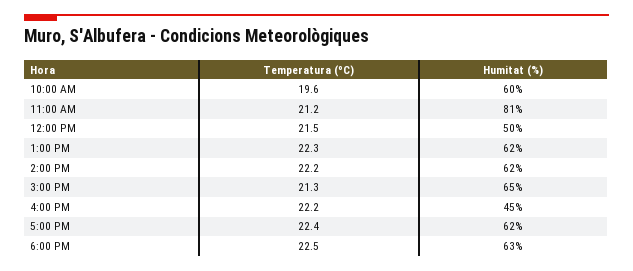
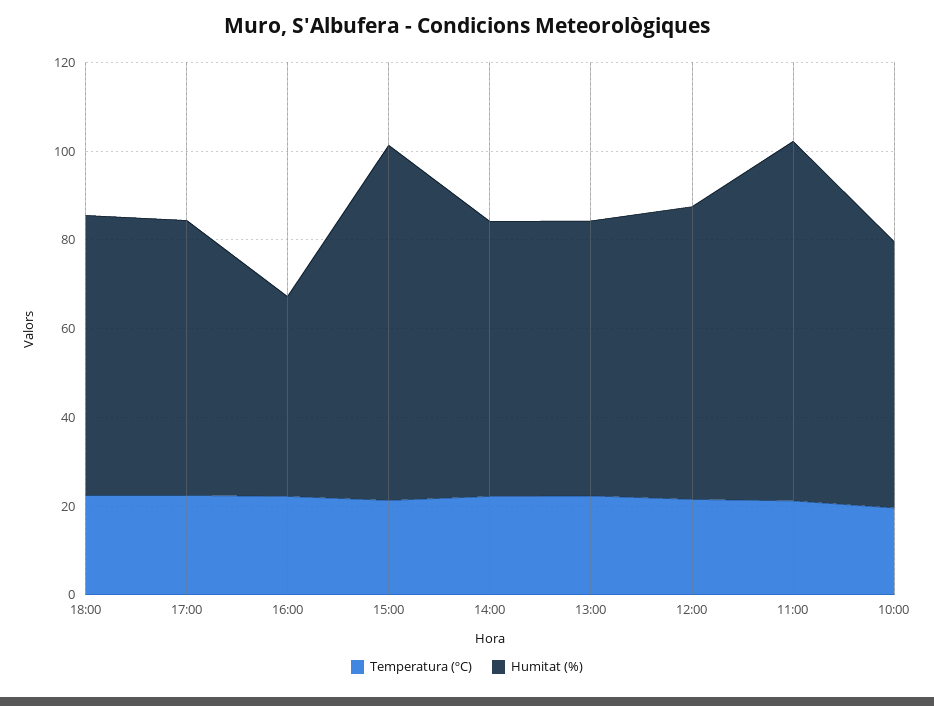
Humitat (%), 12:00 PM: 50 -> 65
Humitat (%), 3:00 PM: 65 -> 80

